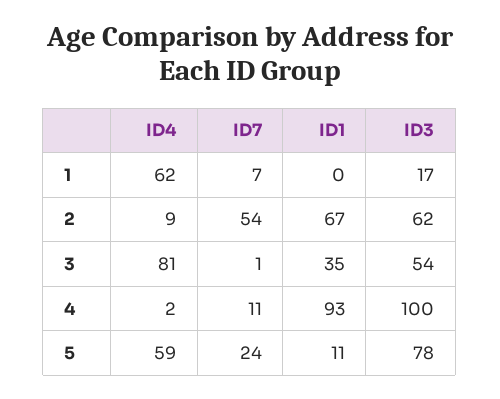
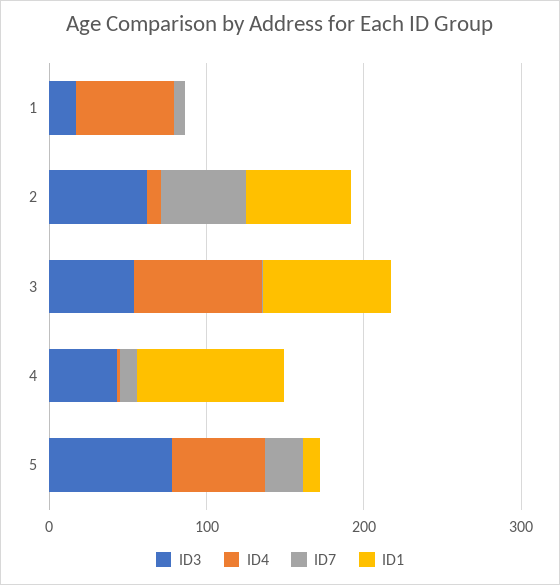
ID1, 3: 35 -> 80
ID3, 4: 100 -> 40

